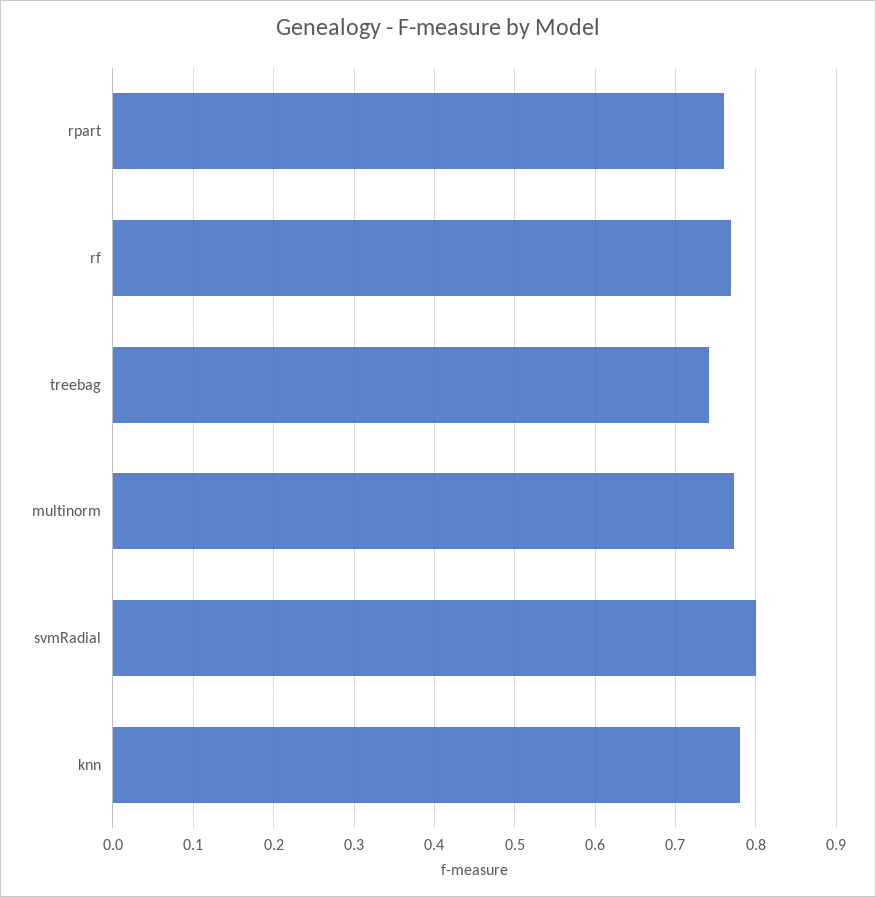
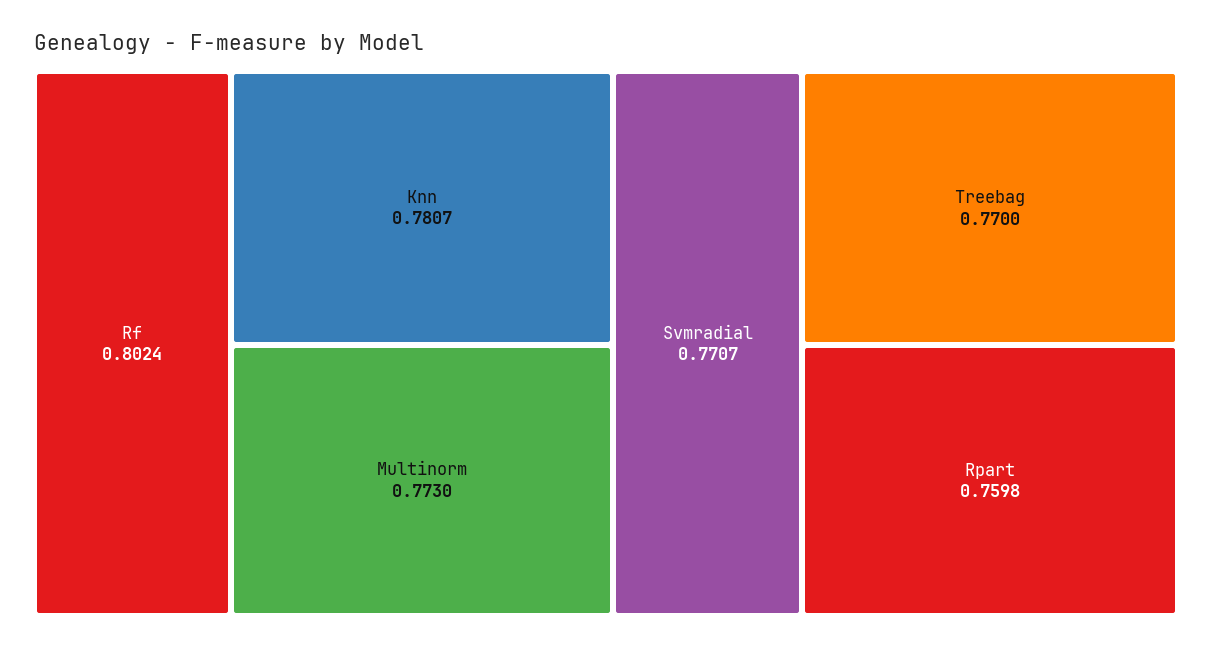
rf: 0.77 -> 0.8024
treebag: 0.74 -> 0.77
svmRadial: 0.8 -> 0.7707

